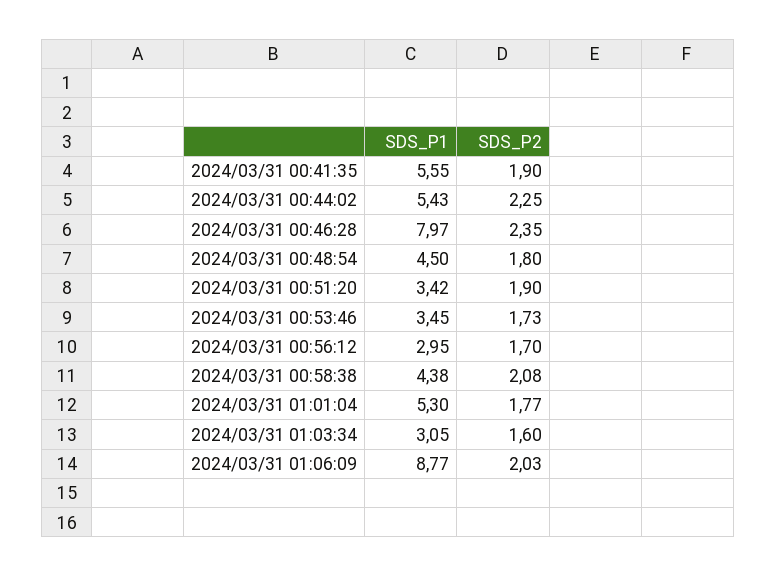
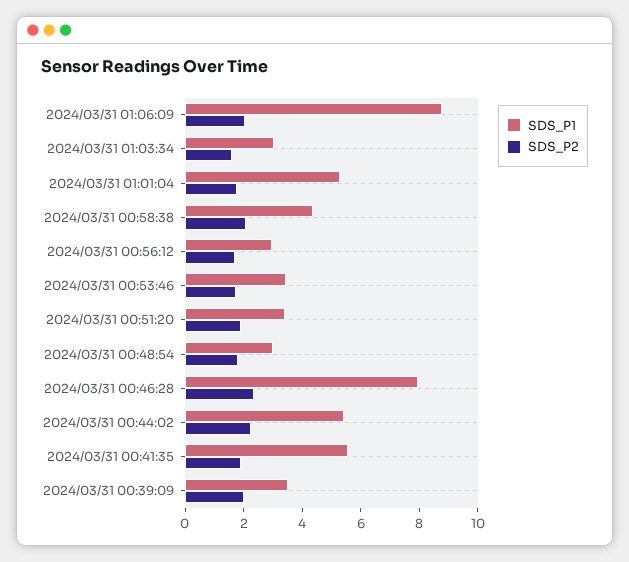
SDS_P1, 2024/03/31 00:48:54: 4.5 -> 3
SDS_P1, 2024/03/31 00:39:09: none -> 3.5
SDS_P2, 2024/03/31 00:39:09: none -> 2

